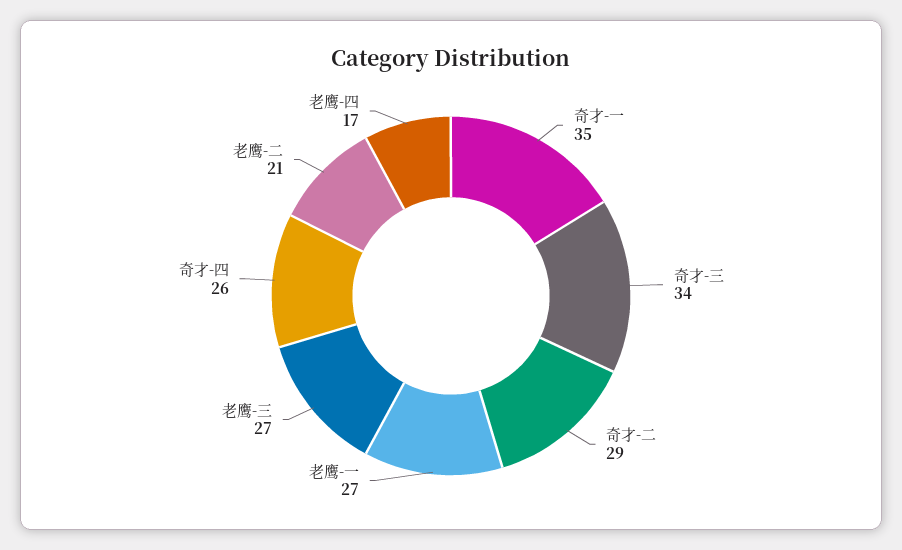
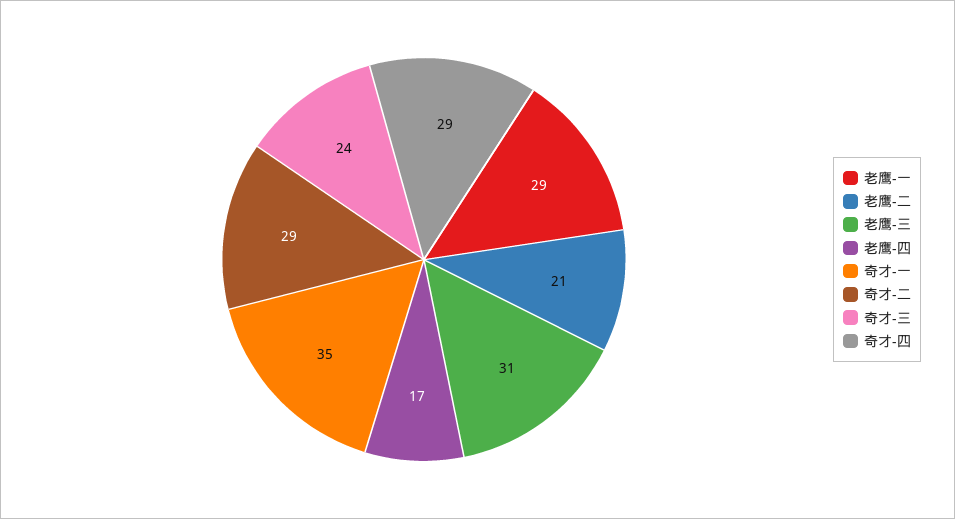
奇才-三: 34 -> 24
老鹰-一: 27 -> 29
老鹰-三: 27 -> 31
奇才-四: 26 -> 29

